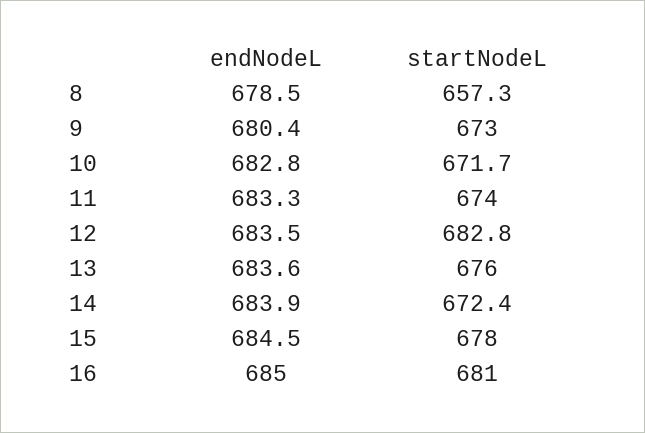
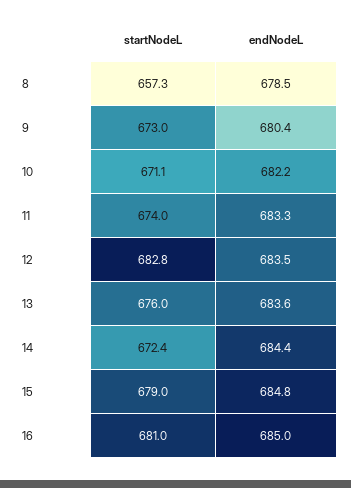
endNodeL, 10: 682.8 -> 682.2
startNodeL, 10: 671.7 -> 671.1
endNodeL, 14: 683.9 -> 684.4
endNodeL, 15: 684.5 -> 684.8
startNodeL, 15: 678 -> 679

